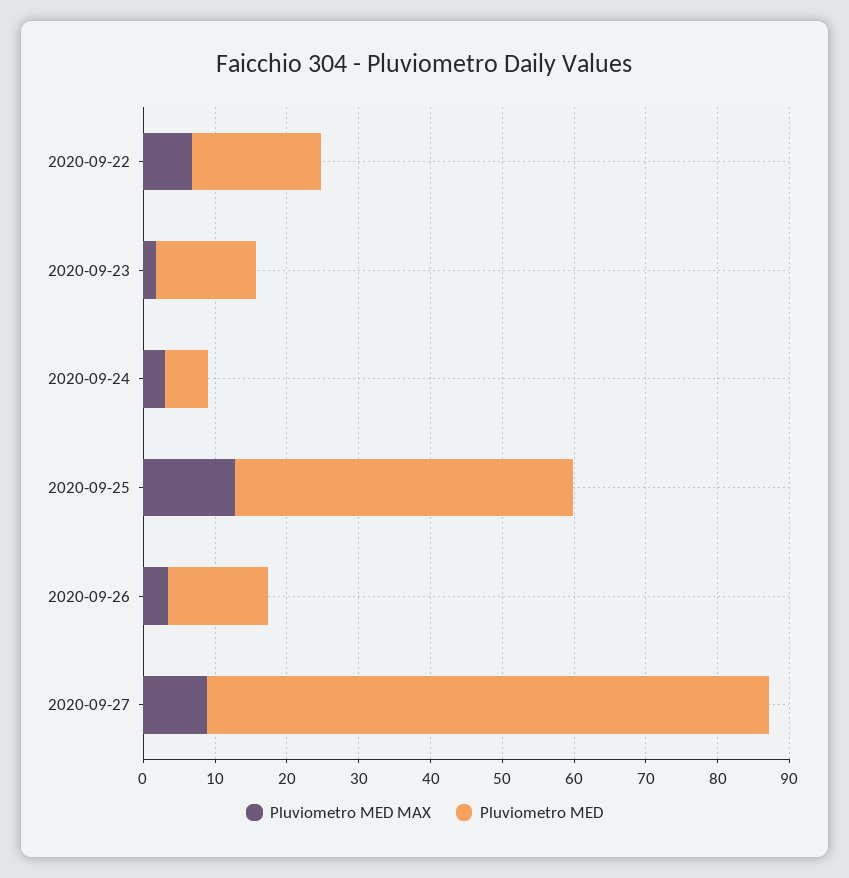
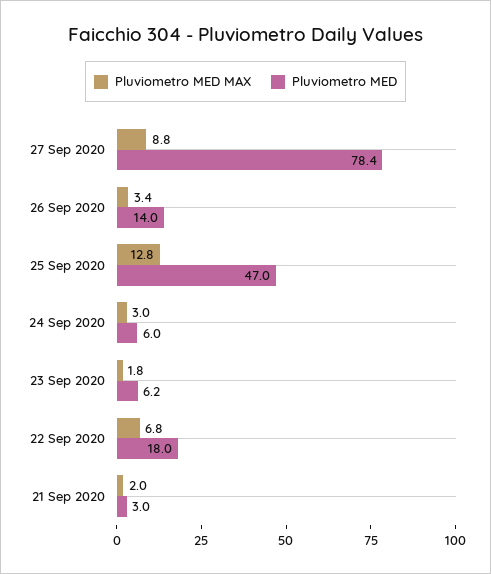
Pluviometro MED, 2020-09-23: 14 -> 6.2
Pluviometro MED MAX, 21 Sep 2020: none -> 2
Pluviometro MED, 21 Sep 2020: none -> 3

